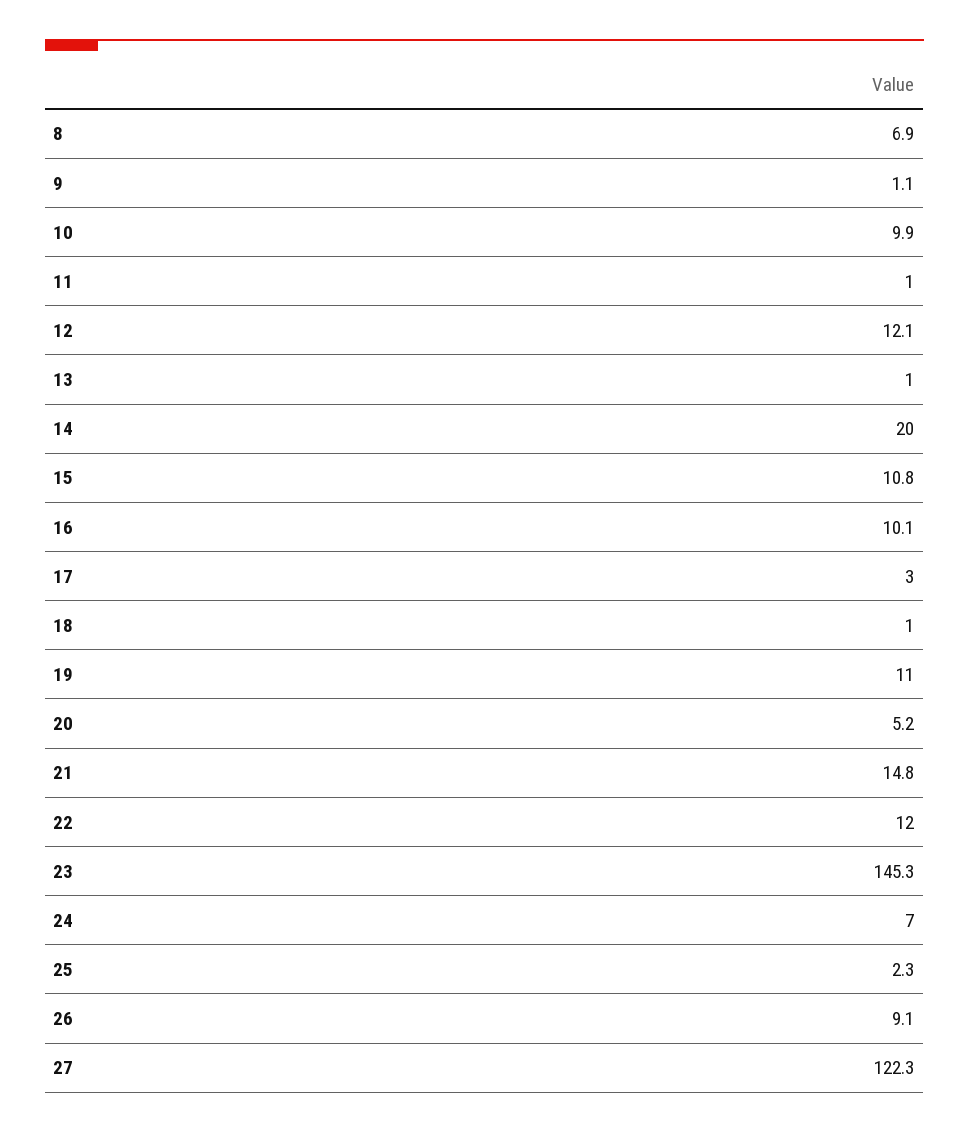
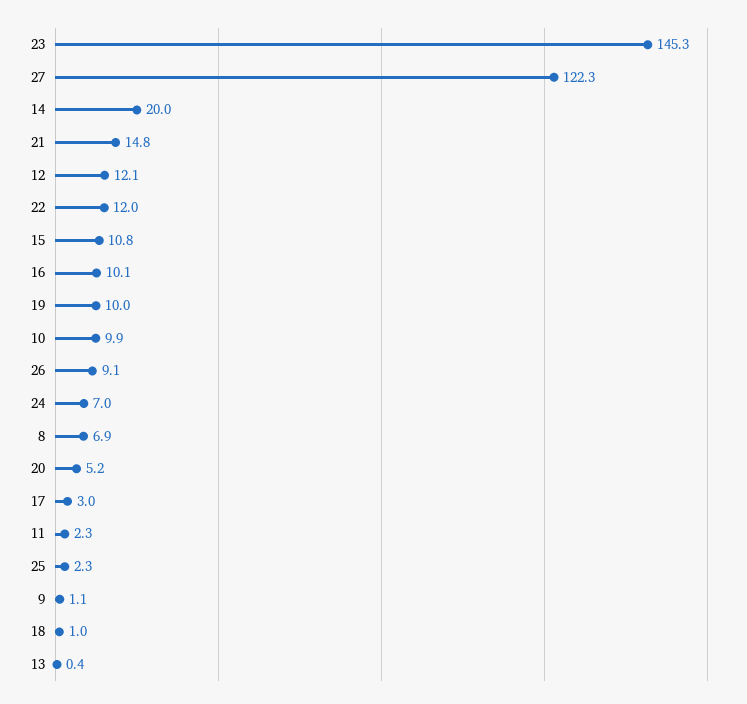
11: 1 -> 2.3
13: 1 -> 0.4
19: 11 -> 10

